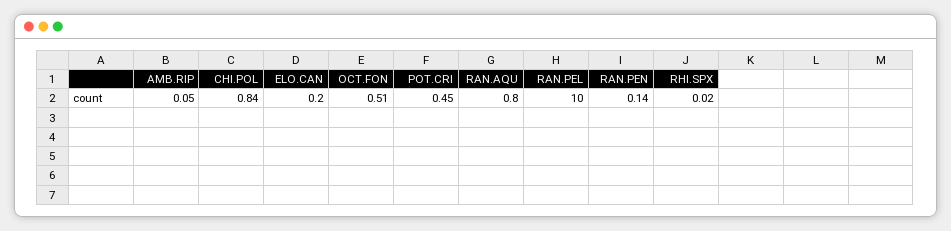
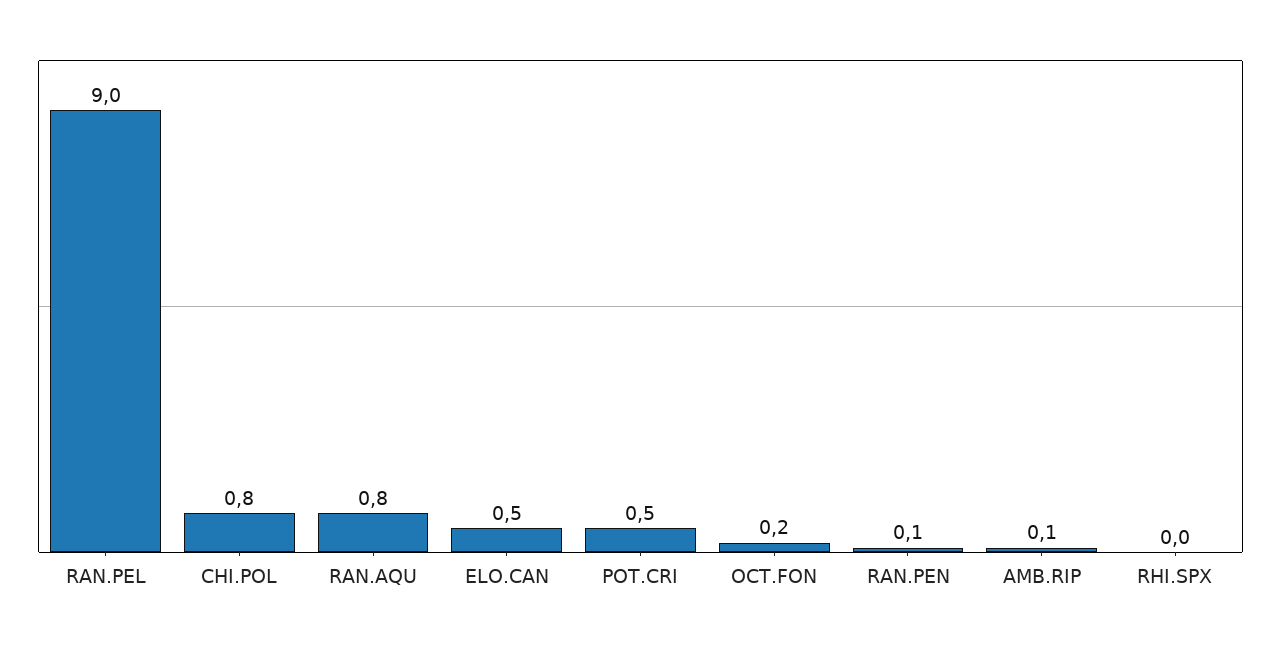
ELO.CAN: 0.2 -> 0.5
OCT.FON: 0.51 -> 0.2
RAN.PEL: 10 -> 9

